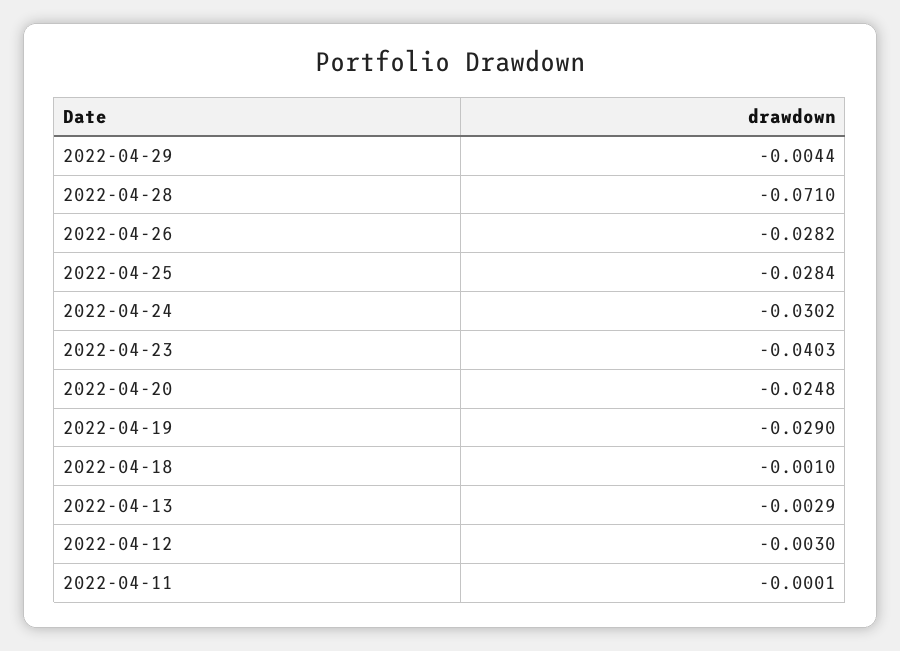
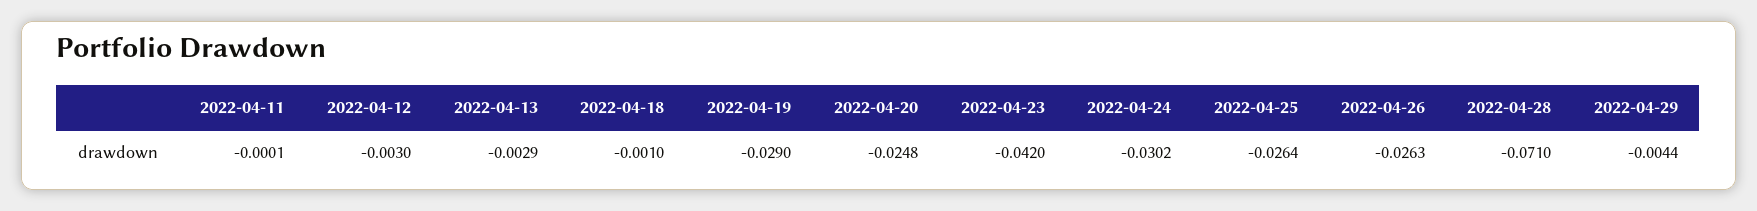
2022-04-26: -0.0282 -> -0.0263
2022-04-25: -0.0284 -> -0.0264
2022-04-23: -0.0403 -> -0.042

